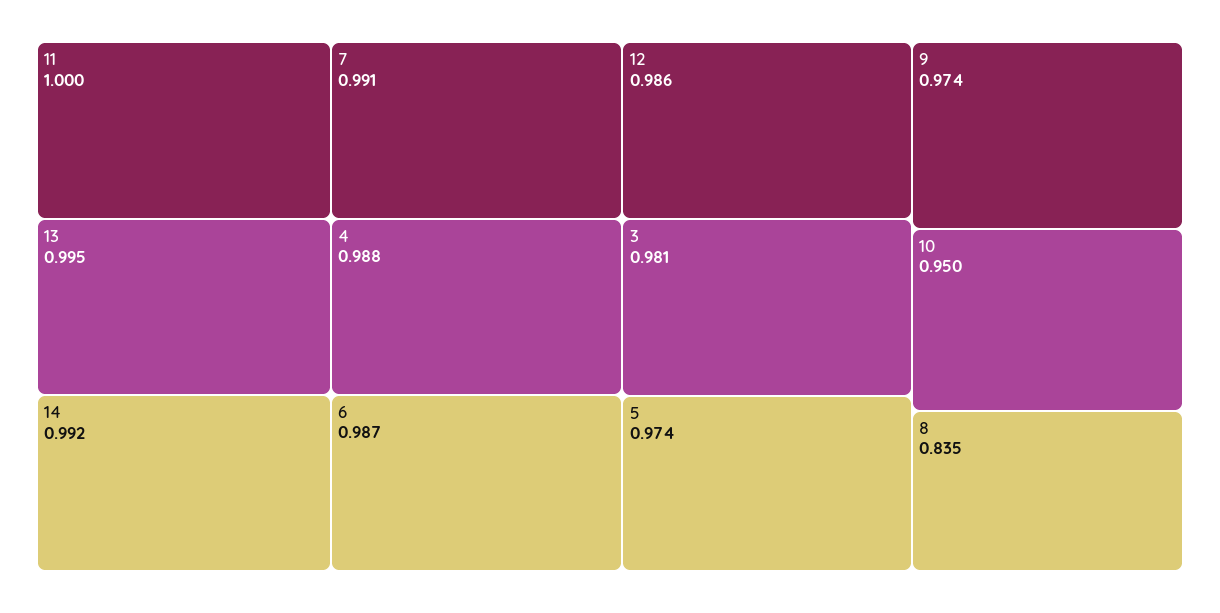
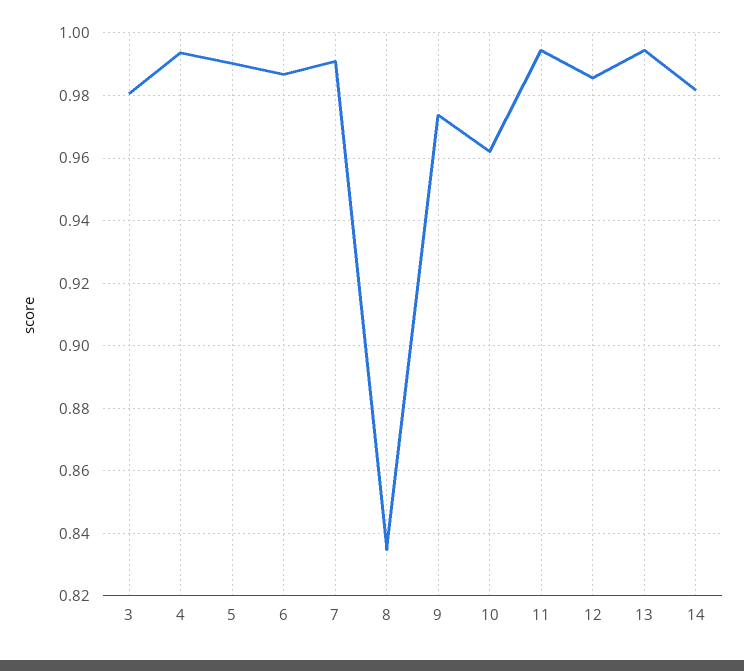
11: 1 -> 0.994
14: 0.992 -> 0.982
4: 0.988 -> 0.994
5: 0.974 -> 0.99
10: 0.95 -> 0.962

